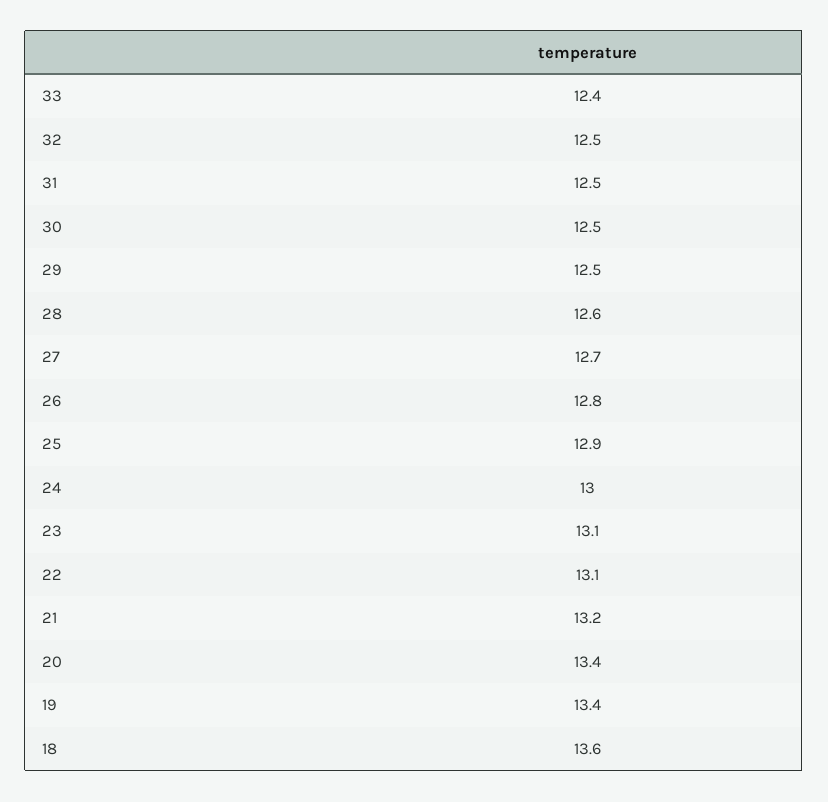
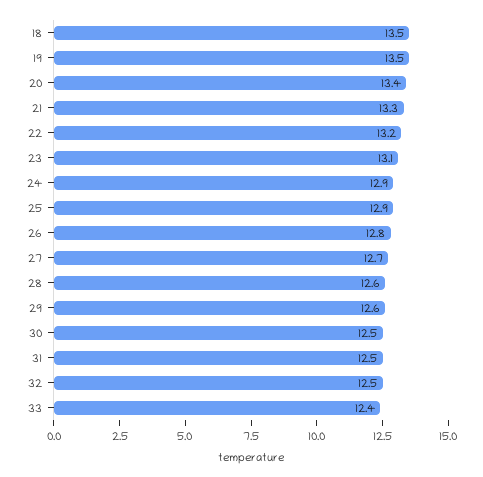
29: 12.5 -> 12.6
24: 13 -> 12.9
22: 13.1 -> 13.2
21: 13.2 -> 13.3
19: 13.4 -> 13.5
18: 13.6 -> 13.5

